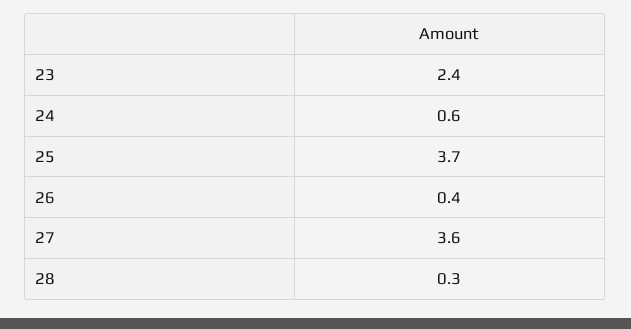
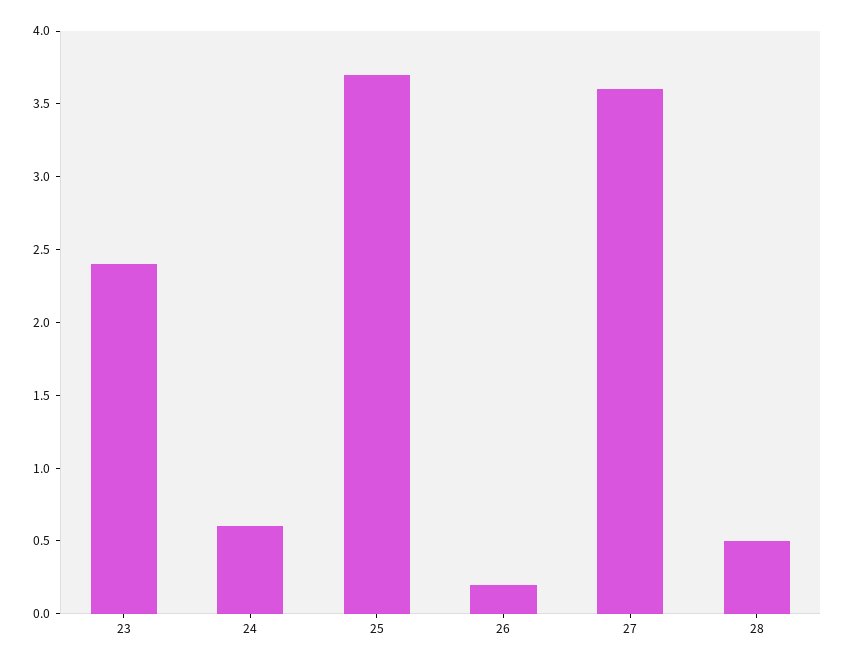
26: 0.4 -> 0.2
28: 0.3 -> 0.5

